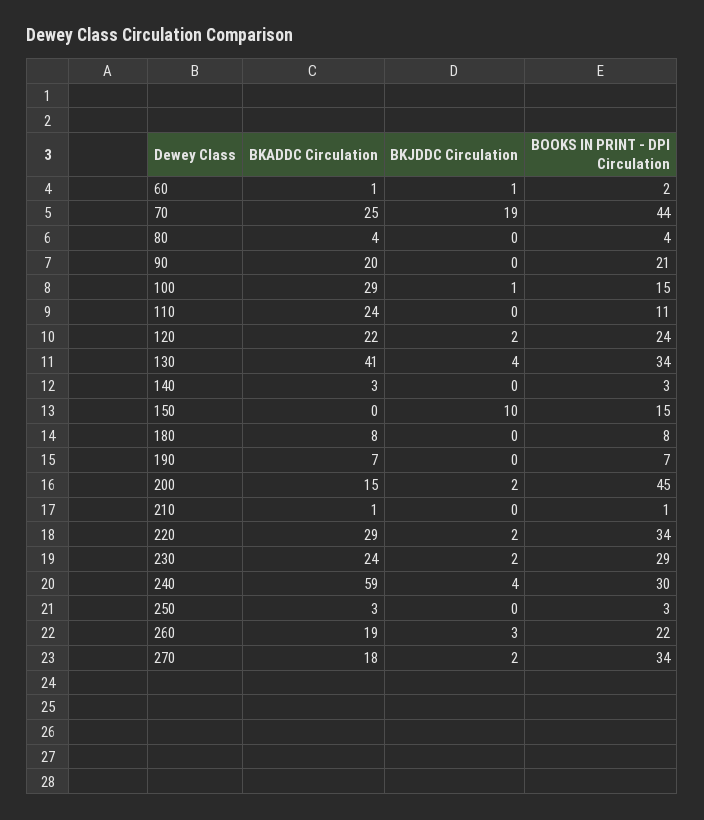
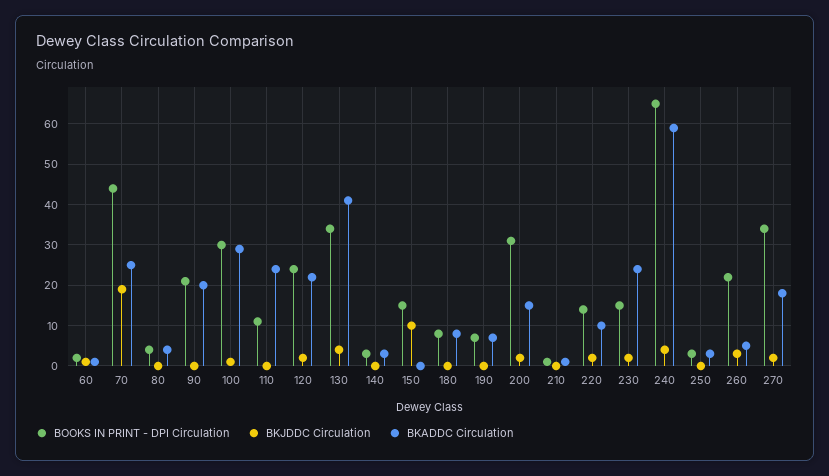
BOOKS IN PRINT - DPI Circulation, 100: 15 -> 30
BOOKS IN PRINT - DPI Circulation, 200: 45 -> 30
BKADDC Circulation, 220: 29 -> 10
BOOKS IN PRINT - DPI Circulation, 220: 34 -> 15
BOOKS IN PRINT - DPI Circulation, 230: 29 -> 15
BOOKS IN PRINT - DPI Circulation, 240: 30 -> 65
BKADDC Circulation, 260: 19 -> 5

